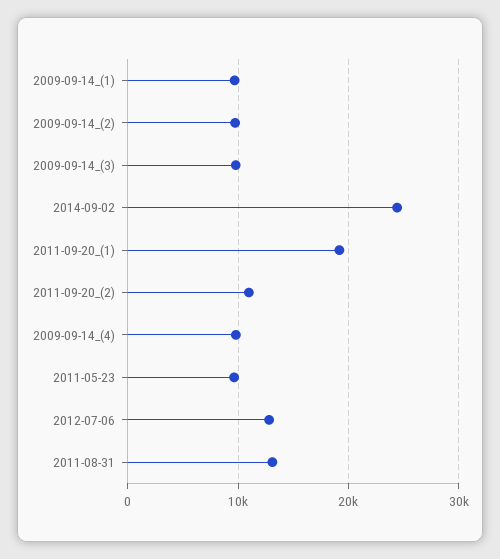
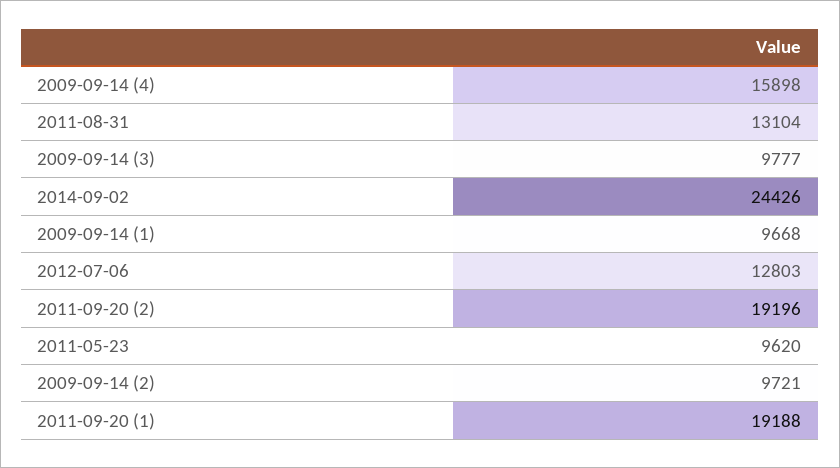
2011-09-20_(2): 11000 -> 19196
2009-09-14_(4): 10000 -> 15898

